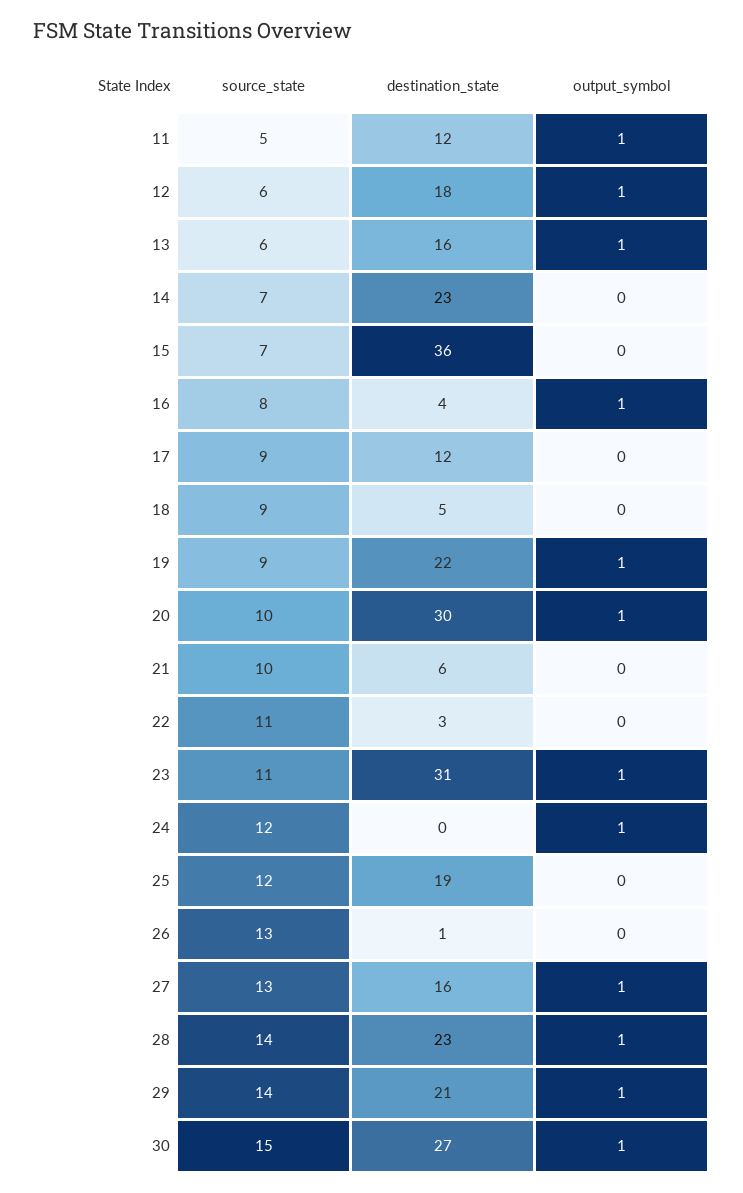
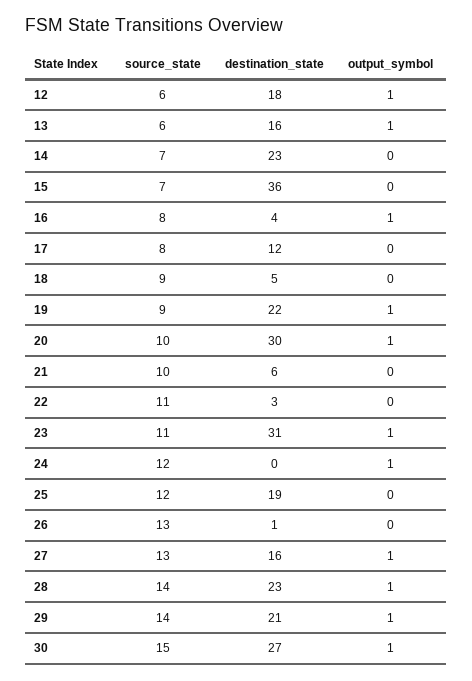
source_state, 11: 5 -> none
destination_state, 11: 12 -> none
output_symbol, 11: 1 -> none
source_state, 17: 9 -> 8

